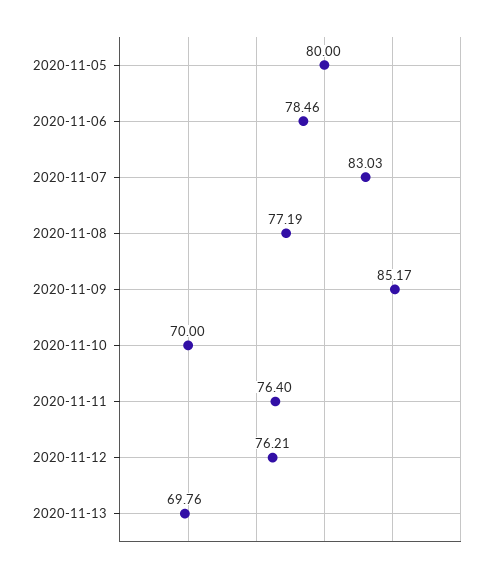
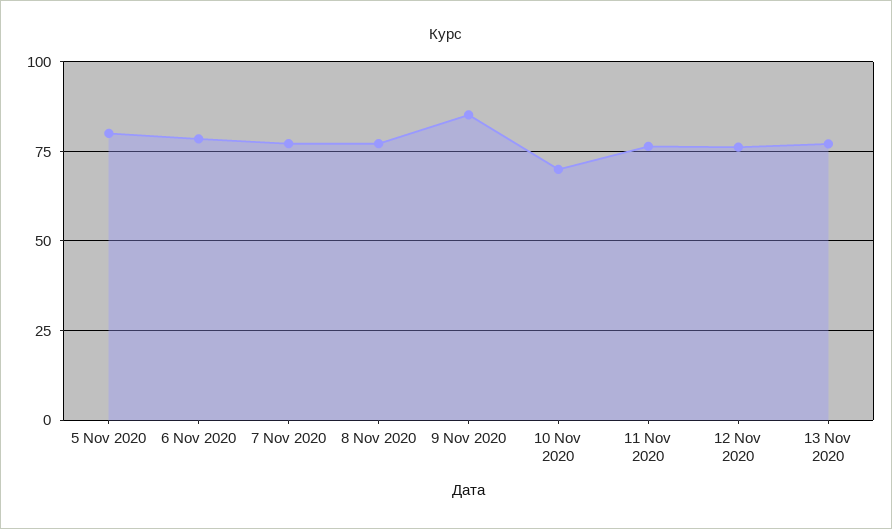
2020-11-07: 83.03 -> 77.5
2020-11-13: 69.76 -> 77.5

